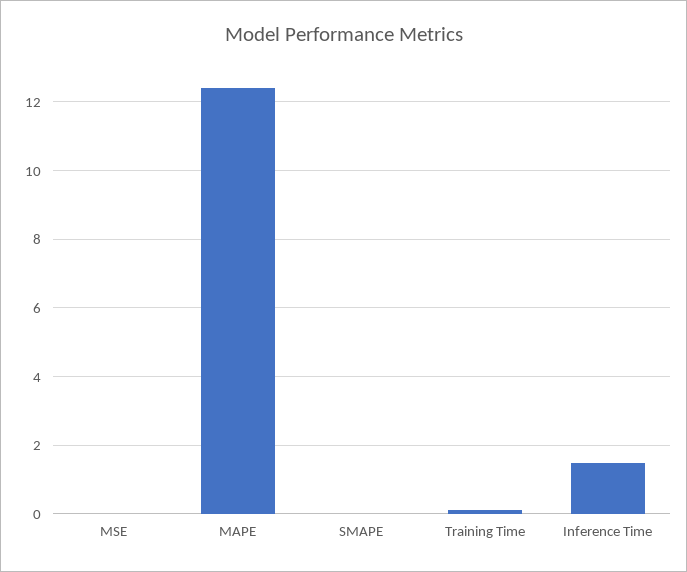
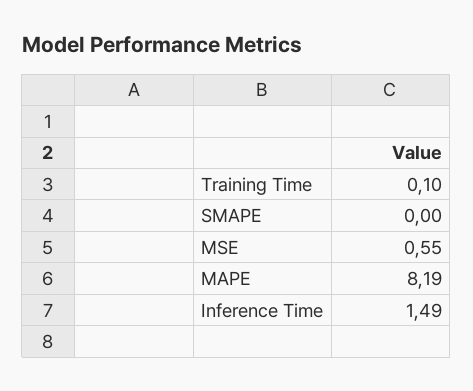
MSE: 0 -> 0.55
MAPE: 12.4 -> 8.19

